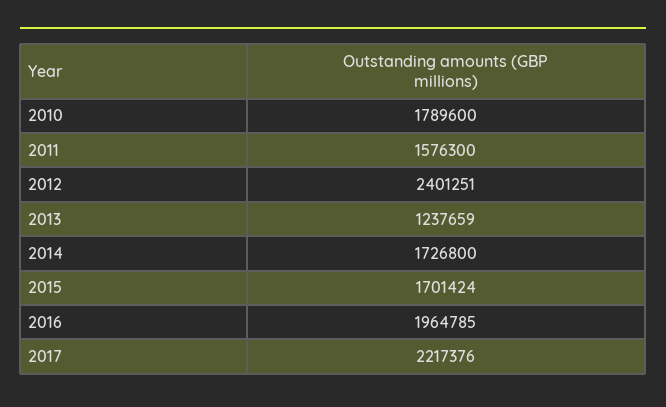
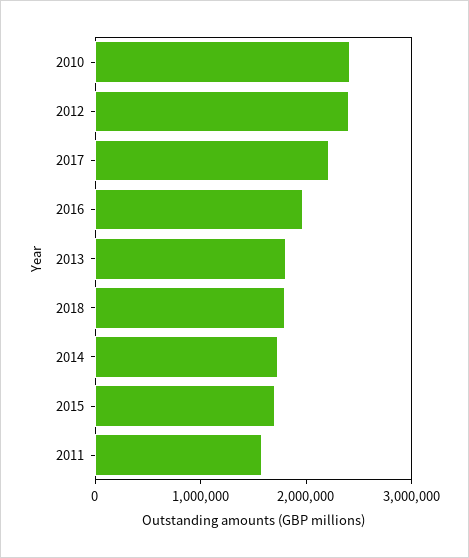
2010: 1789600 -> 2400000
2013: 1237659 -> 1800000
2018: none -> 1800000

